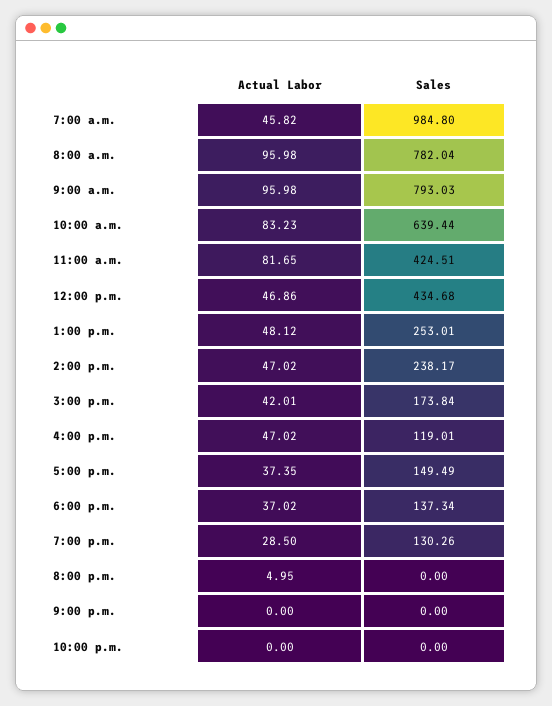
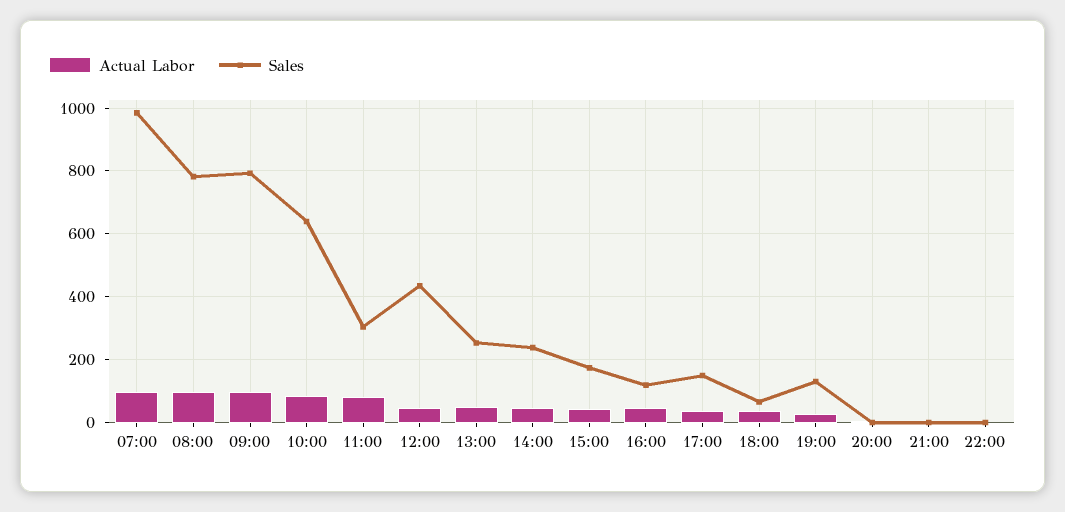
Actual Labor, 7:00 a.m.: 45.82 -> 100
Sales, 11:00 a.m.: 424.51 -> 300
Sales, 6:00 p.m.: 137.34 -> 60

